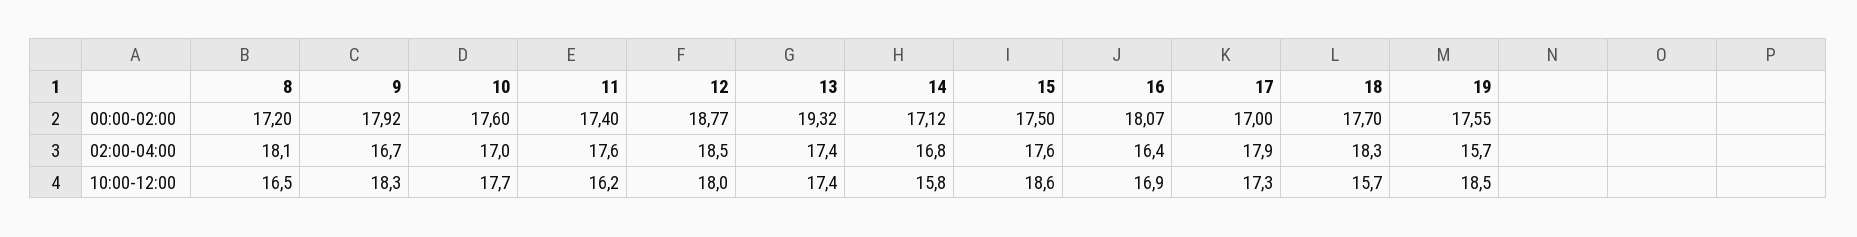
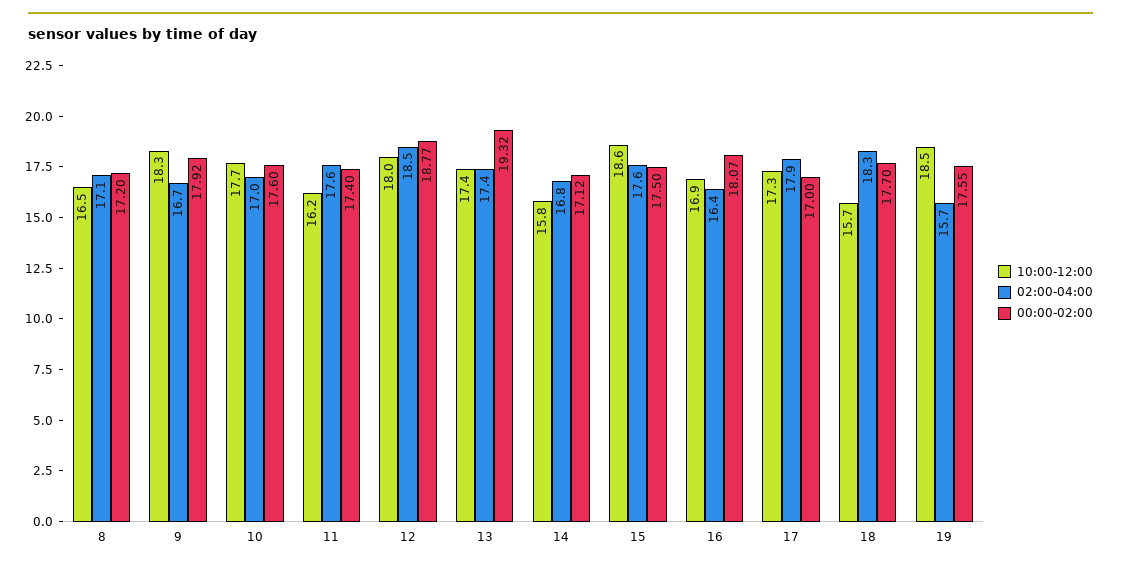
02:00-04:00, 8: 18.1 -> 17.1

